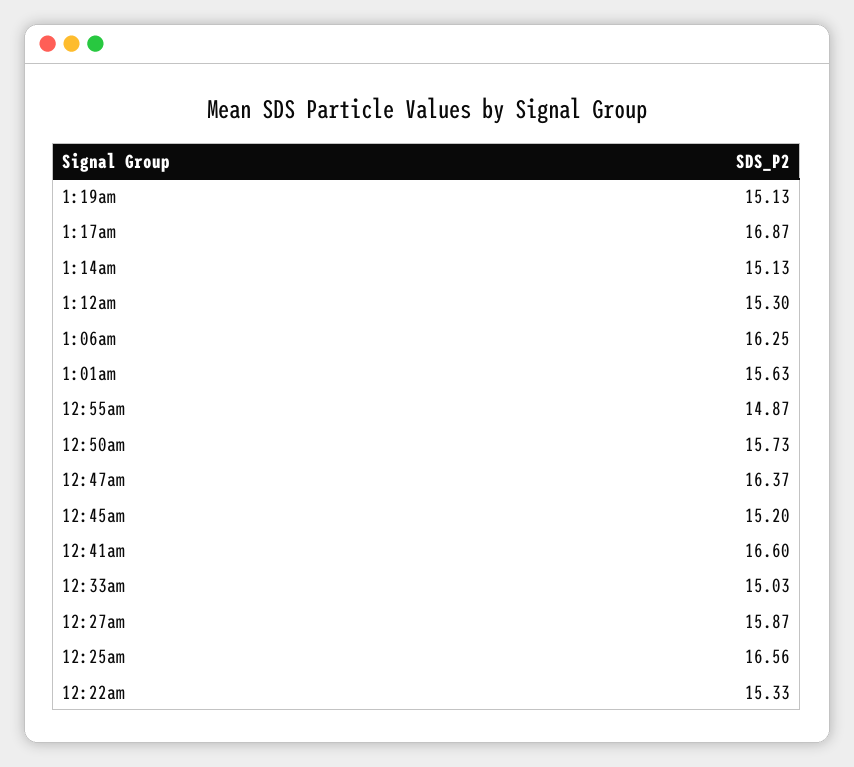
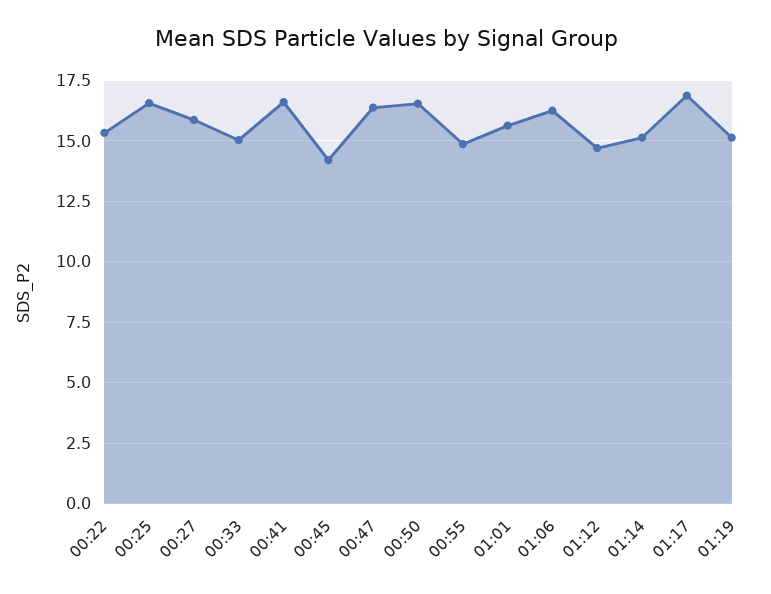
1:12am: 15.3 -> 14.75
12:50am: 15.73 -> 16.5
12:45am: 15.2 -> 14.25

